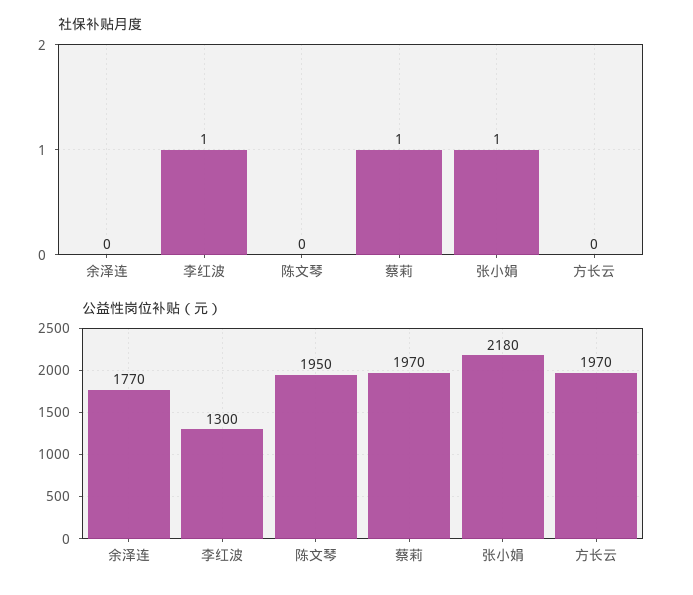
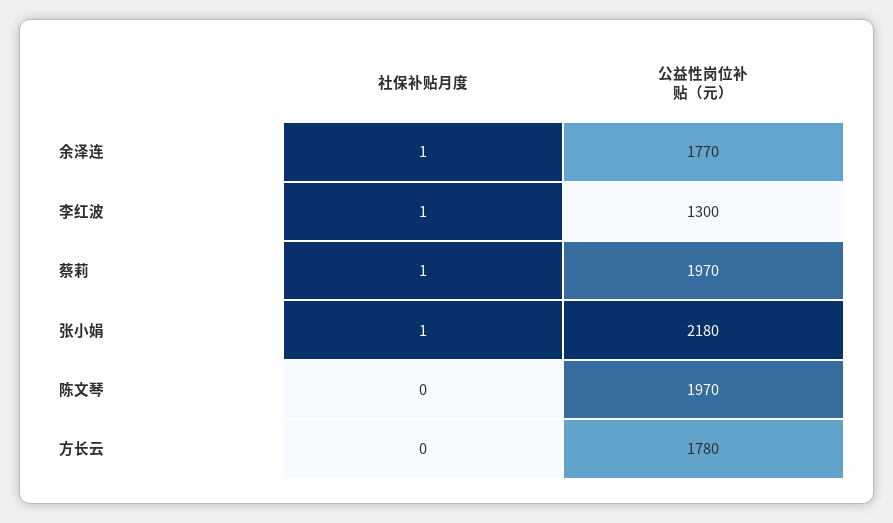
社保补贴月度, 余泽连: 0 -> 1
公益性岗位补贴（元）, 陈文琴: 1950 -> 1970
公益性岗位补贴（元）, 方长云: 1970 -> 1780

